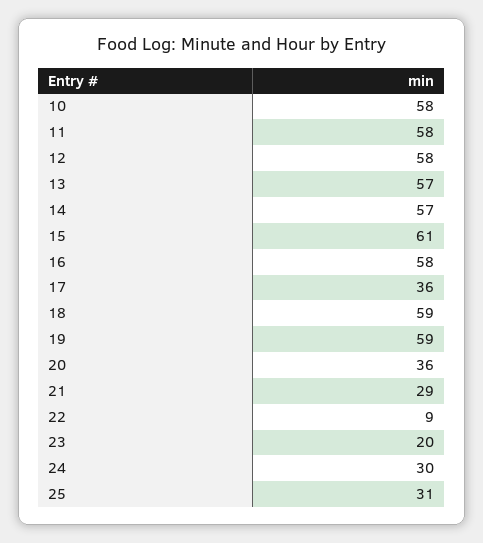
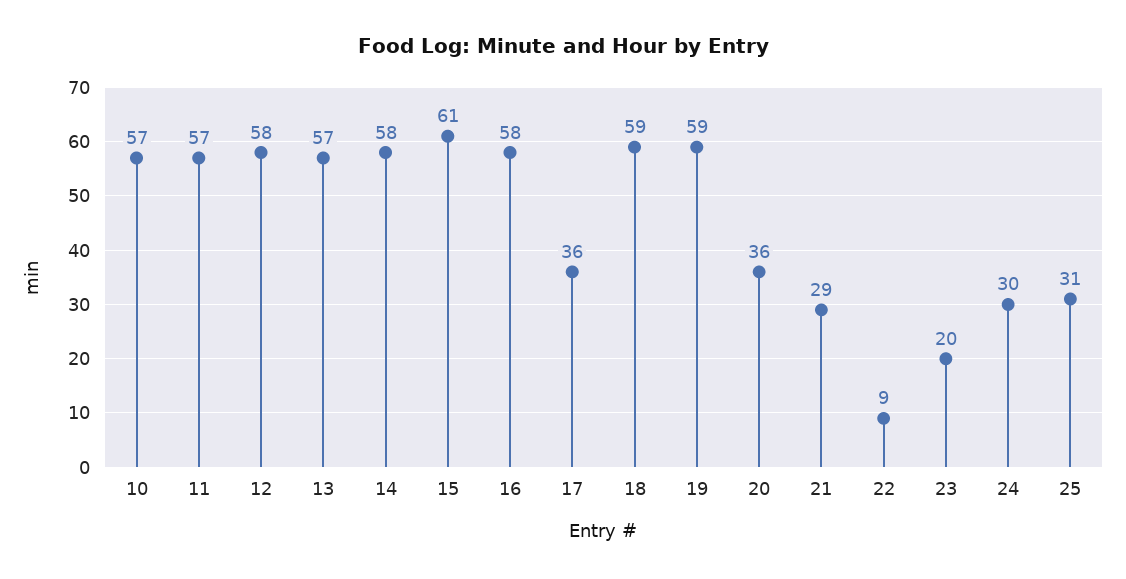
10: 58 -> 57
11: 58 -> 57
14: 57 -> 58

